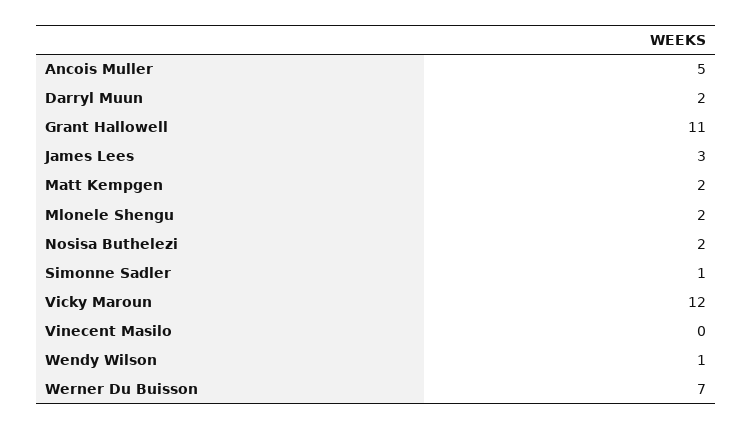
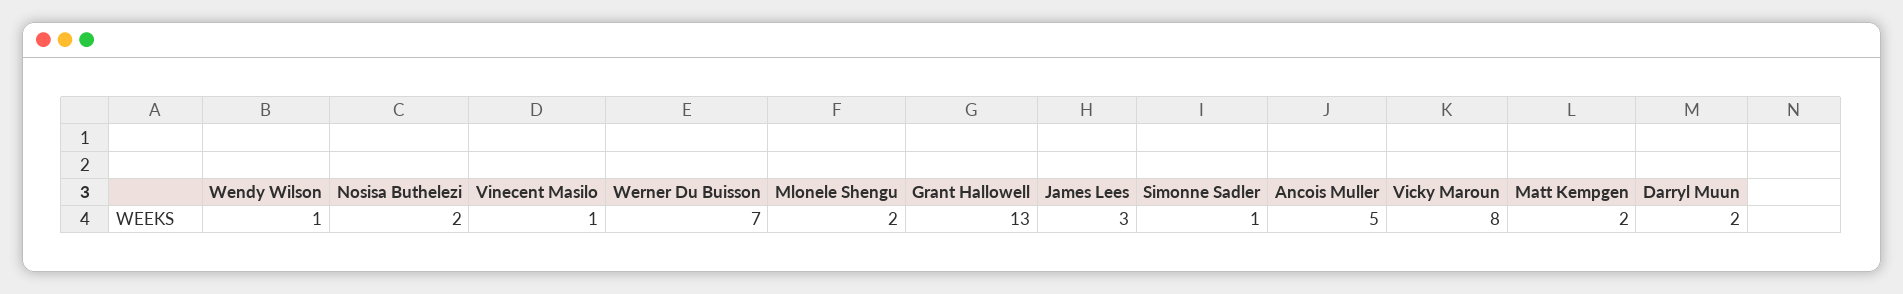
Grant Hallowell: 11 -> 13
Vicky Maroun: 12 -> 8
Vinecent Masilo: 0 -> 1

